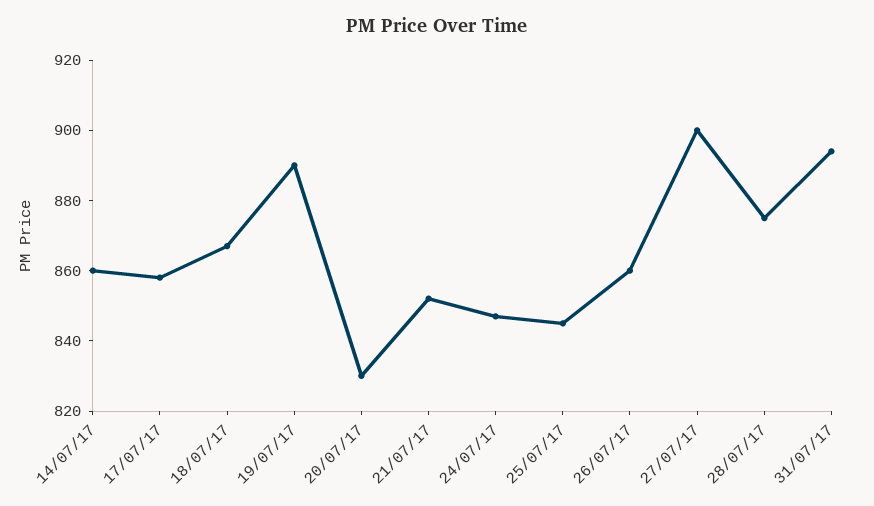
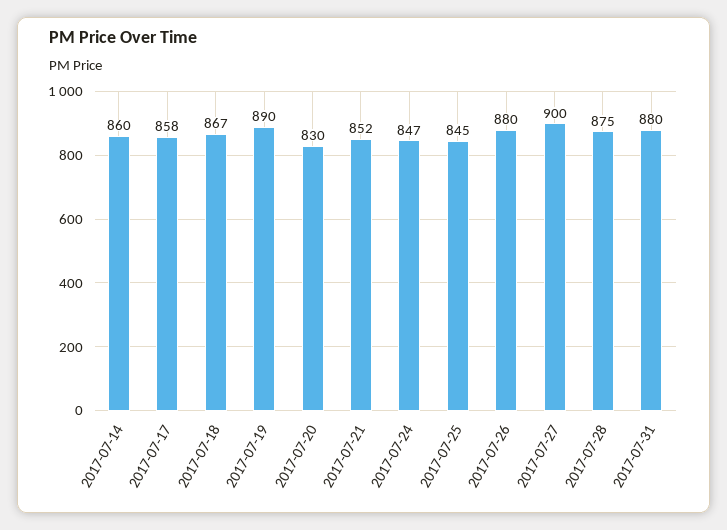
26/07/17: 860 -> 880
31/07/17: 895 -> 880

